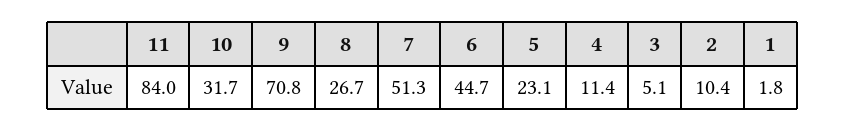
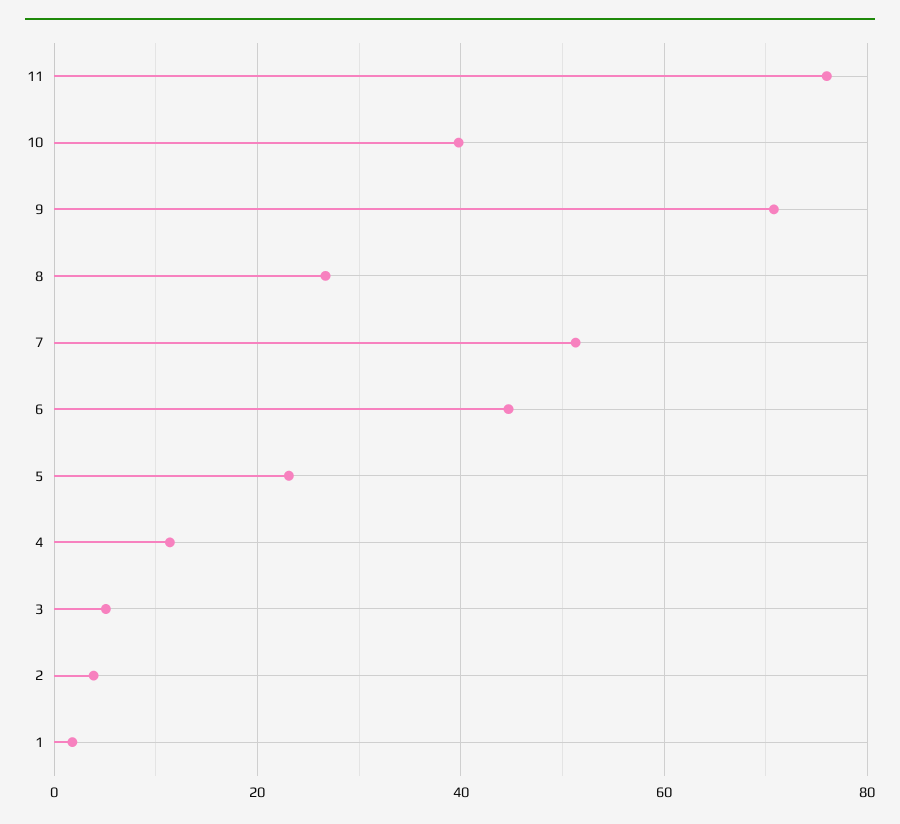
11: 84 -> 76
10: 31.7 -> 40
2: 10.4 -> 4

